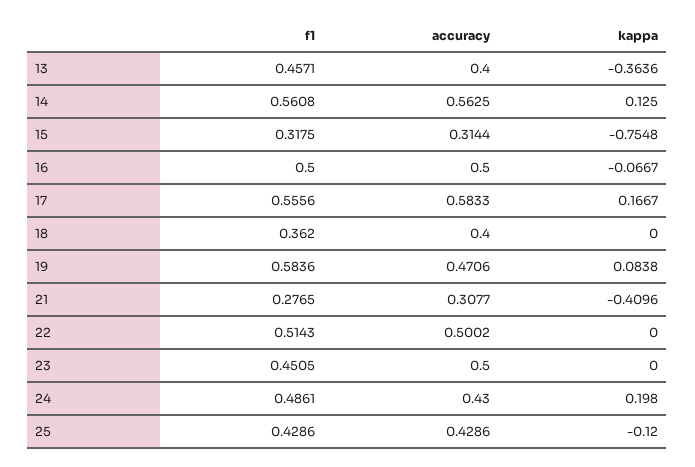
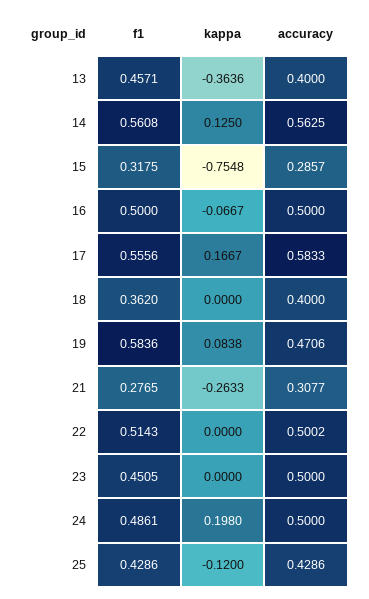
accuracy, 15: 0.3144 -> 0.2857
kappa, 21: -0.4096 -> -0.2633
accuracy, 24: 0.43 -> 0.5

